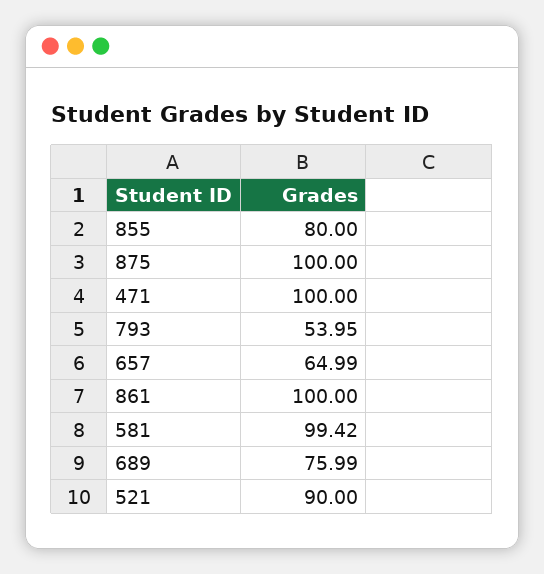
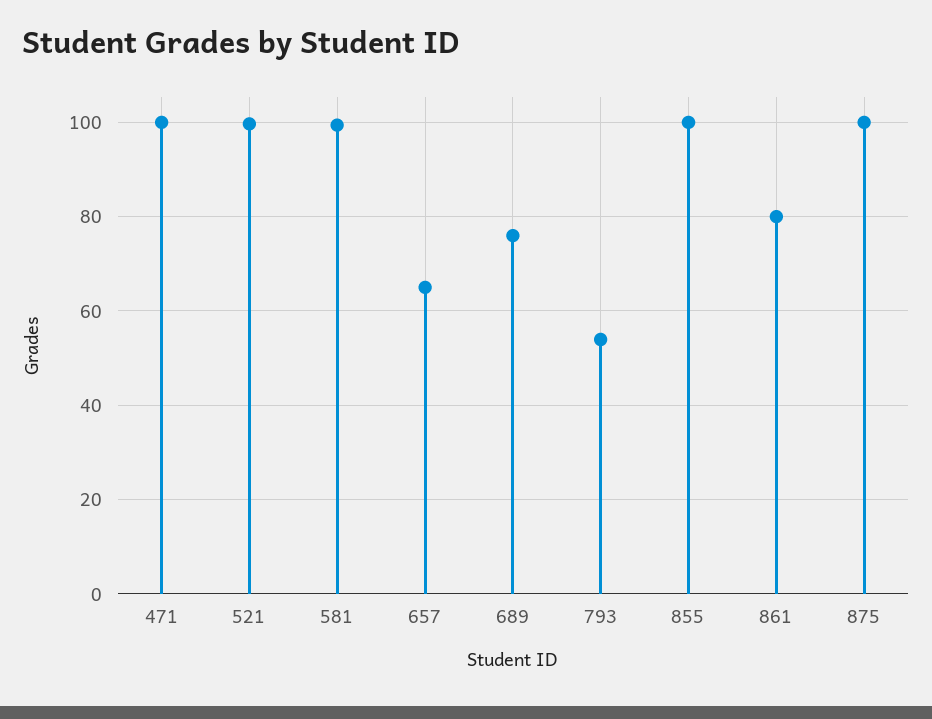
855: 80 -> 100
861: 100 -> 80
521: 90 -> 100

